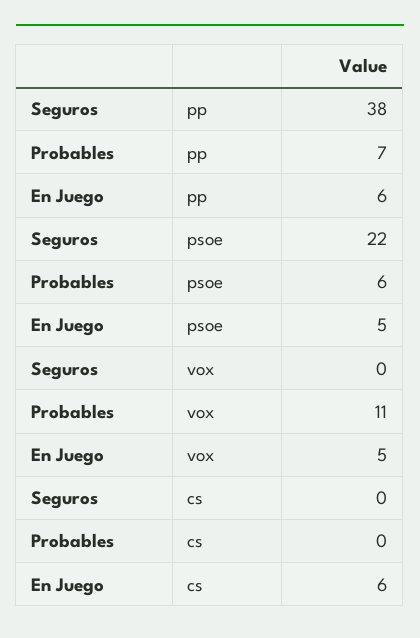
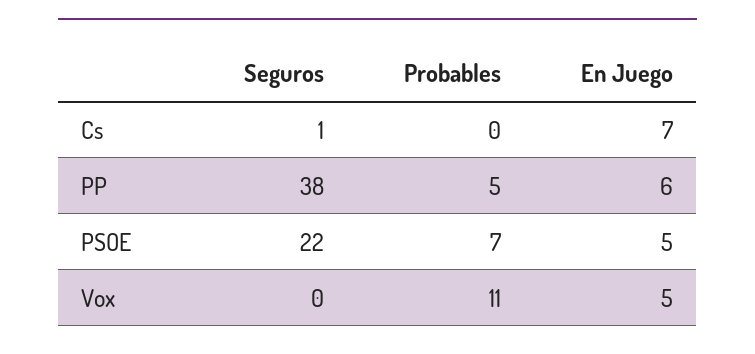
Probables, pp: 7 -> 5
Probables, psoe: 6 -> 7
Seguros, cs: 0 -> 1
En Juego, cs: 6 -> 7

